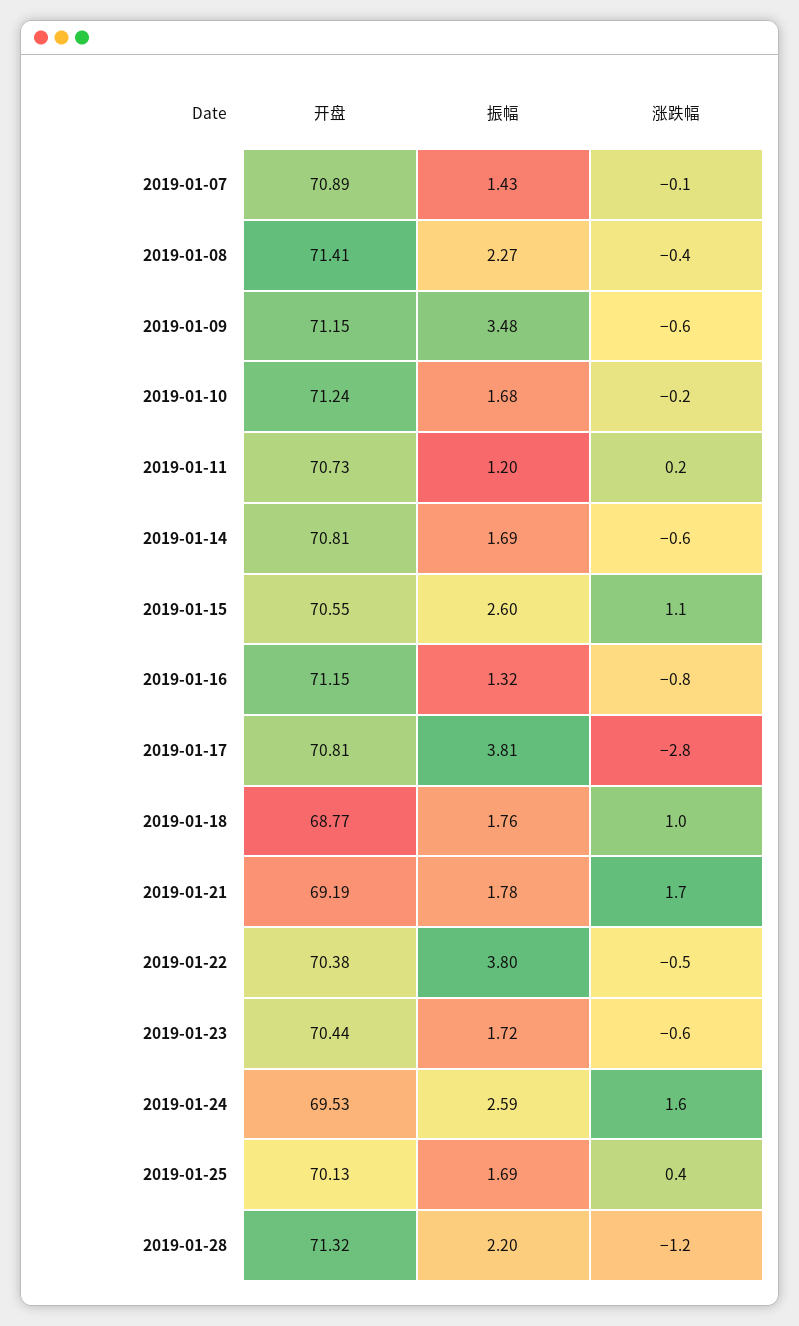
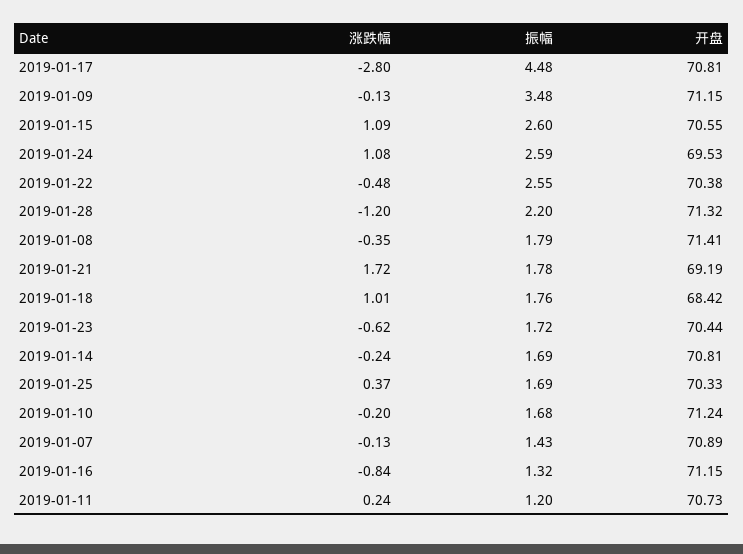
振幅, 2019-01-08: 2.27 -> 1.79
涨跌幅, 2019-01-09: -0.6 -> -0.13
涨跌幅, 2019-01-14: -0.6 -> -0.24
振幅, 2019-01-17: 3.81 -> 4.48
开盘, 2019-01-18: 68.77 -> 68.42
振幅, 2019-01-22: 3.8 -> 2.55
涨跌幅, 2019-01-24: 1.6 -> 1.08
开盘, 2019-01-25: 70.13 -> 70.33

